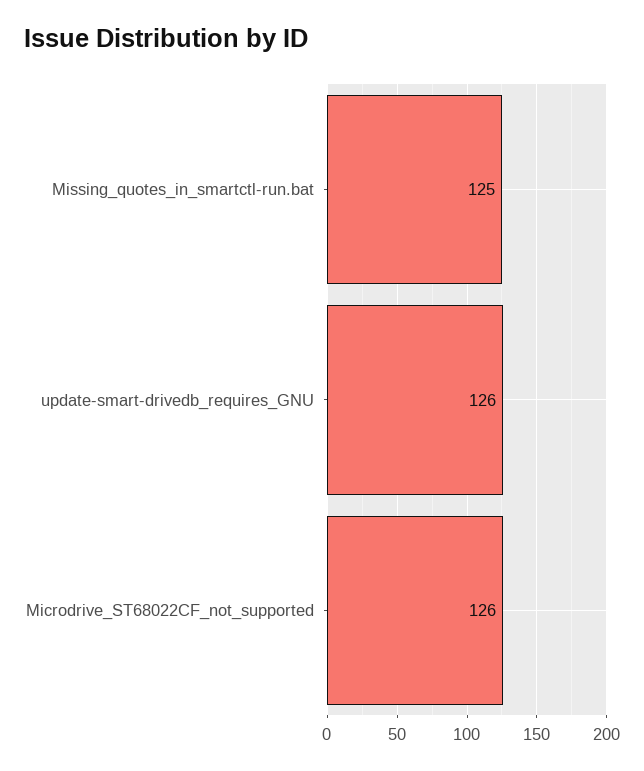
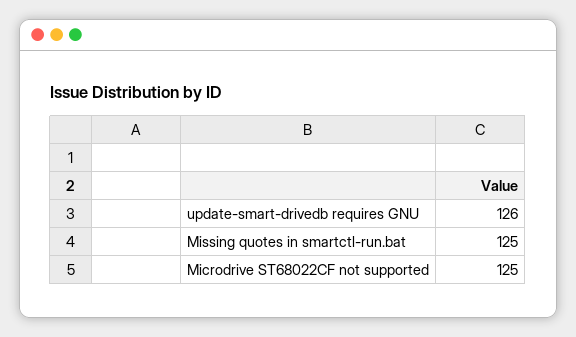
Microdrive_ST68022CF_not_supported: 126 -> 125

